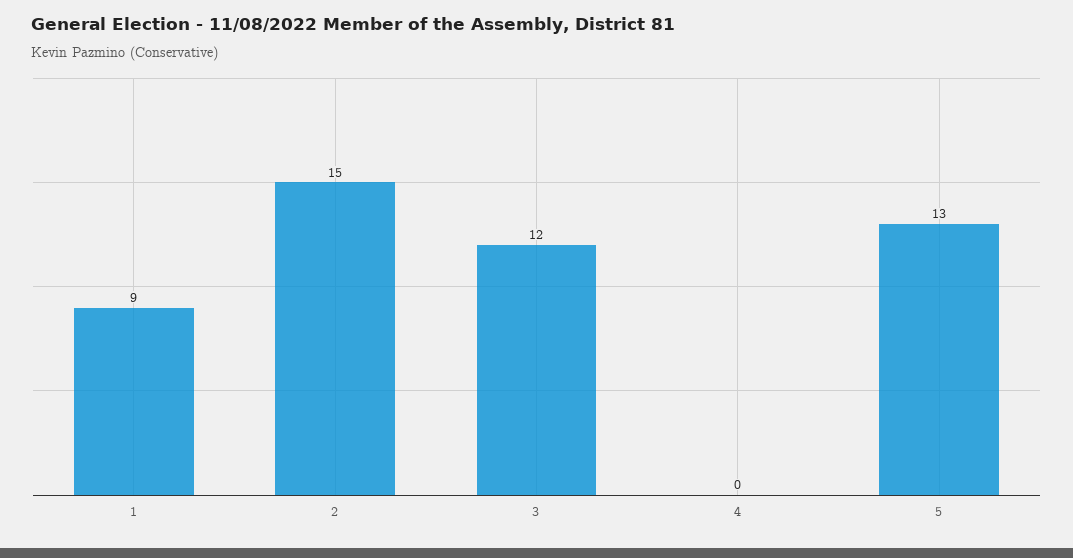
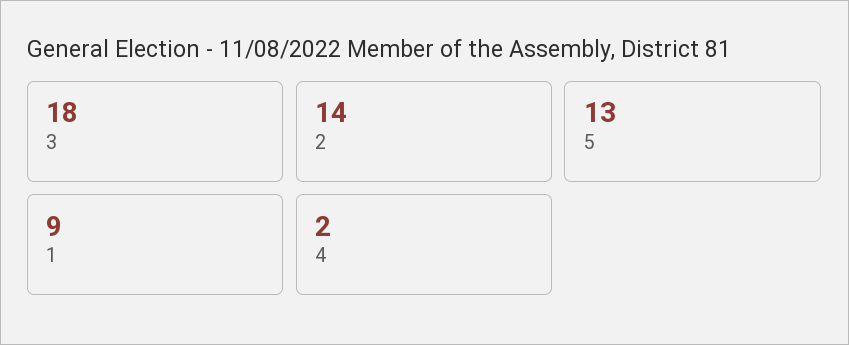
2: 15 -> 14
3: 12 -> 18
4: 0 -> 2

